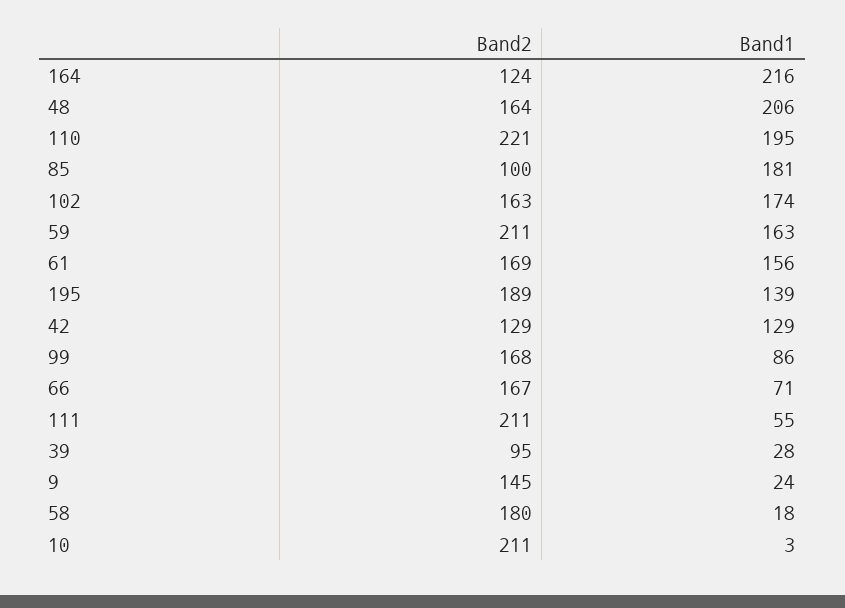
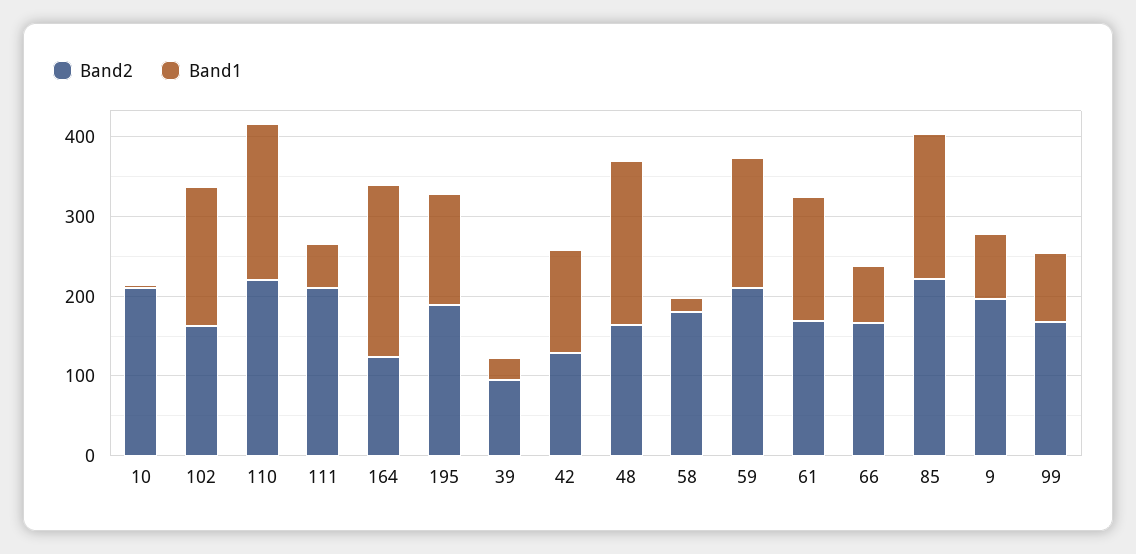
Band2, 85: 100 -> 220
Band2, 9: 145 -> 200
Band1, 9: 24 -> 80

